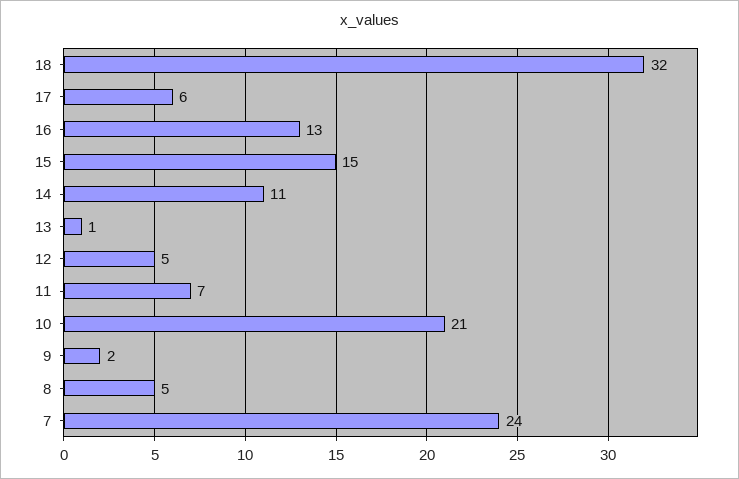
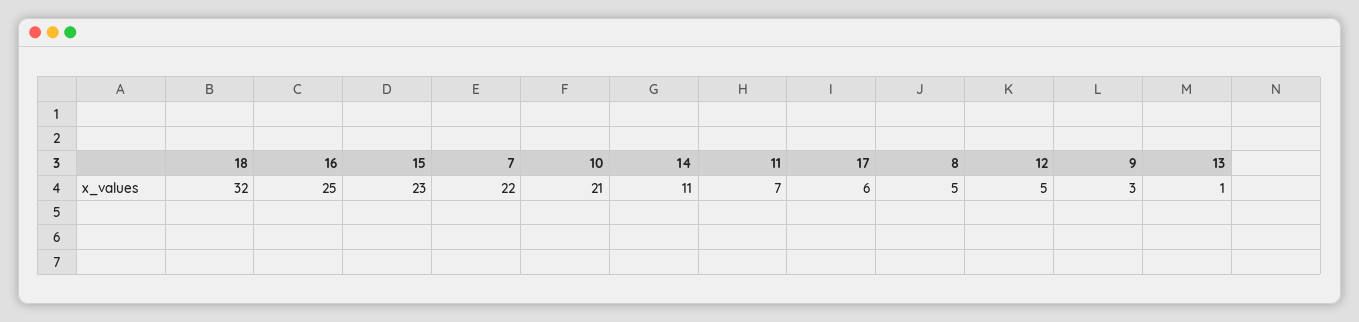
16: 13 -> 25
15: 15 -> 23
9: 2 -> 3
7: 24 -> 22

